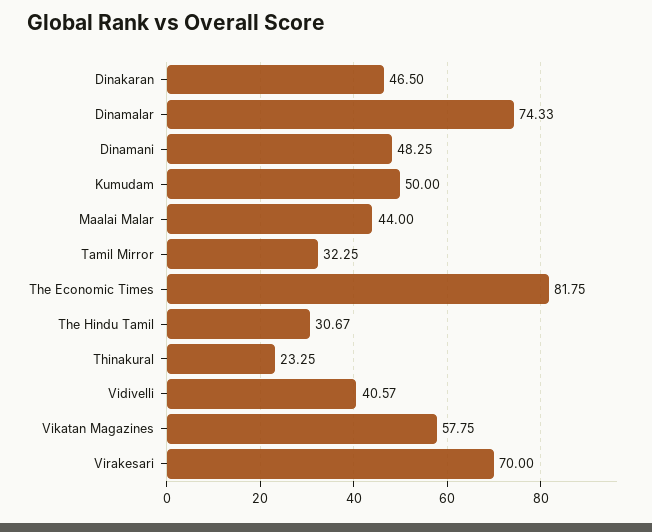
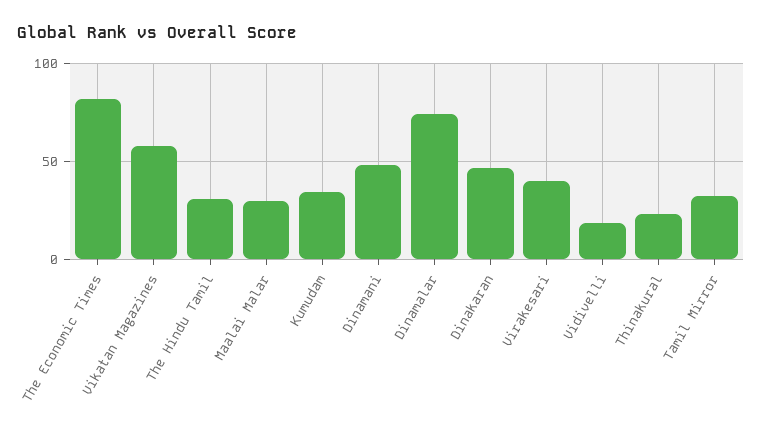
Kumudam: 50 -> 35
Maalai Malar: 44 -> 30
Vidivelli: 40.57 -> 20
Virakesari: 70 -> 40

